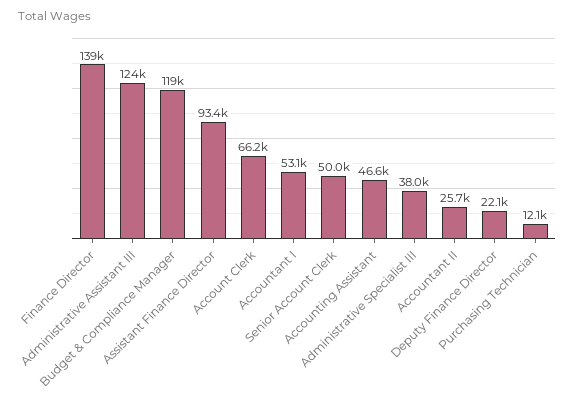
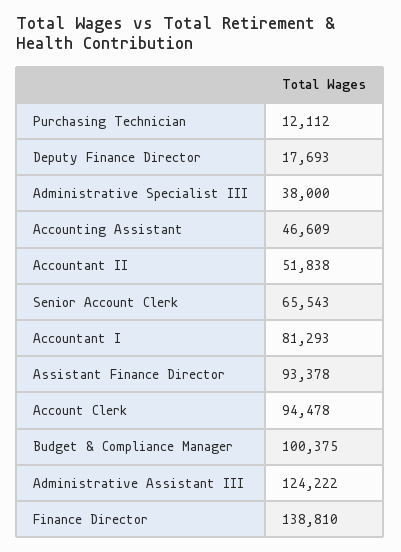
Budget & Compliance Manager: 119000 -> 100375
Account Clerk: 66200 -> 94478
Accountant I: 53100 -> 81293
Senior Account Clerk: 50000 -> 65543
Accountant II: 25700 -> 51838
Deputy Finance Director: 22100 -> 17693

